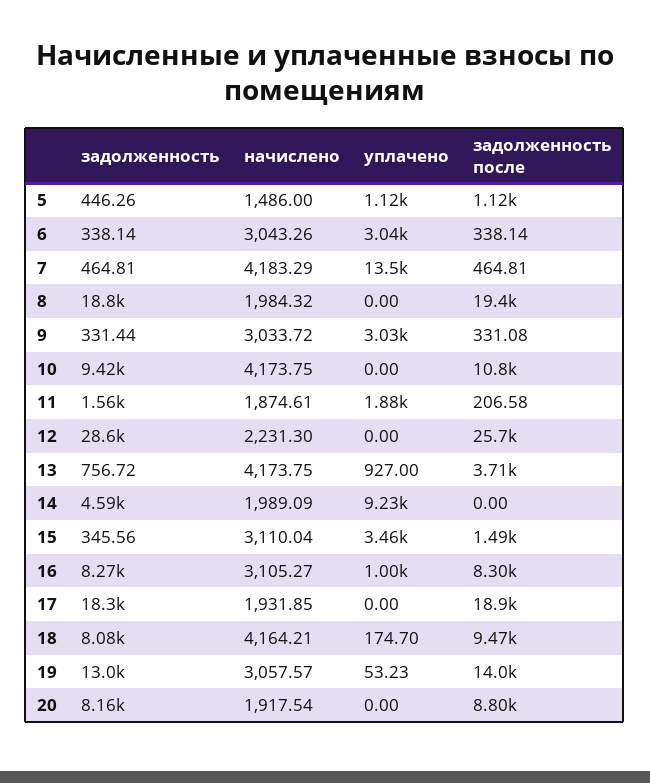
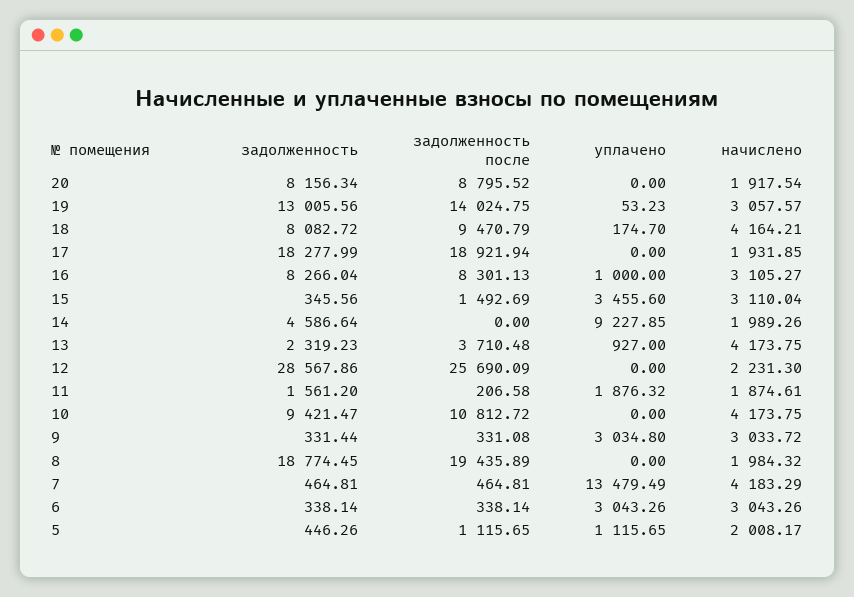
начислено, 5: 1486 -> 2008.17
задолженность, 13: 756.72 -> 2319.23
начислено, 14: 1989.09 -> 1989.26

